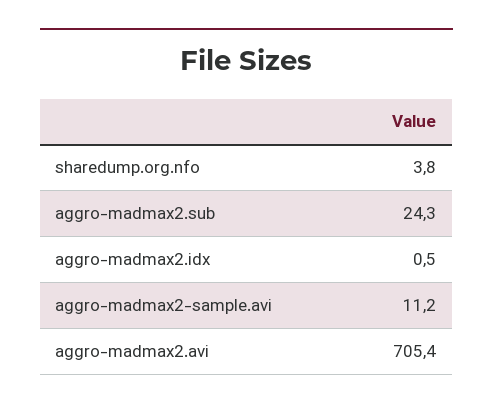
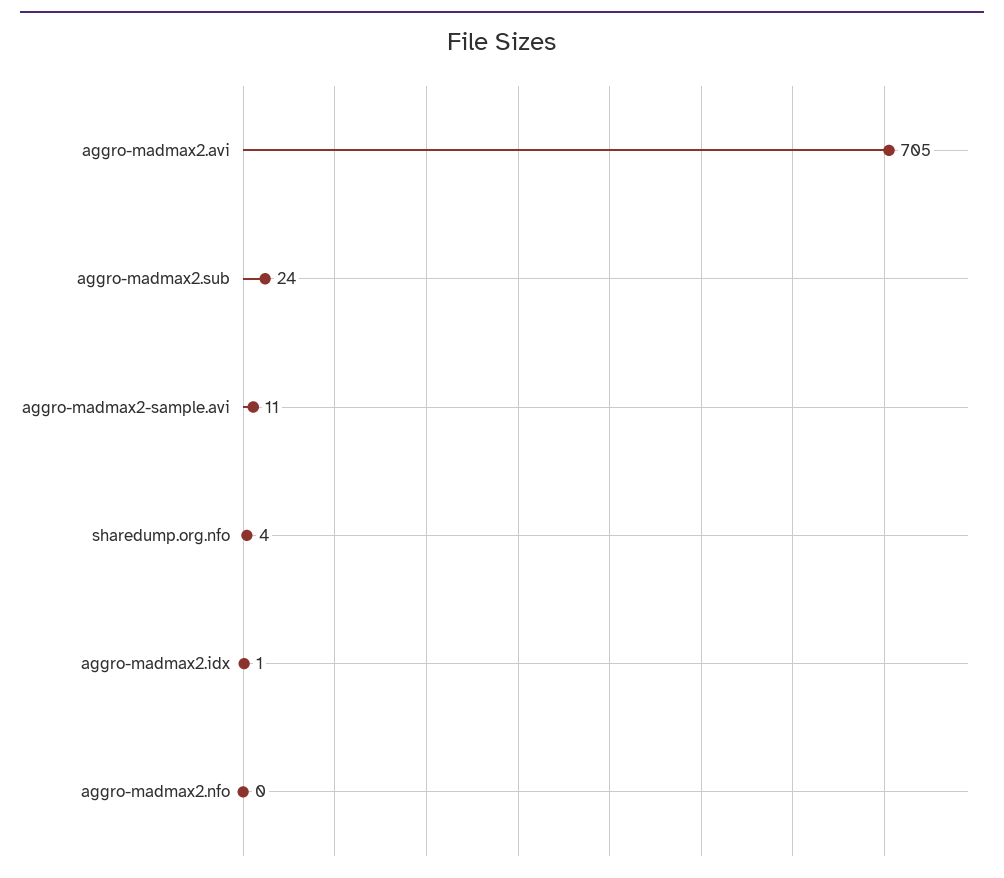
aggro-madmax2.nfo: none -> 0

